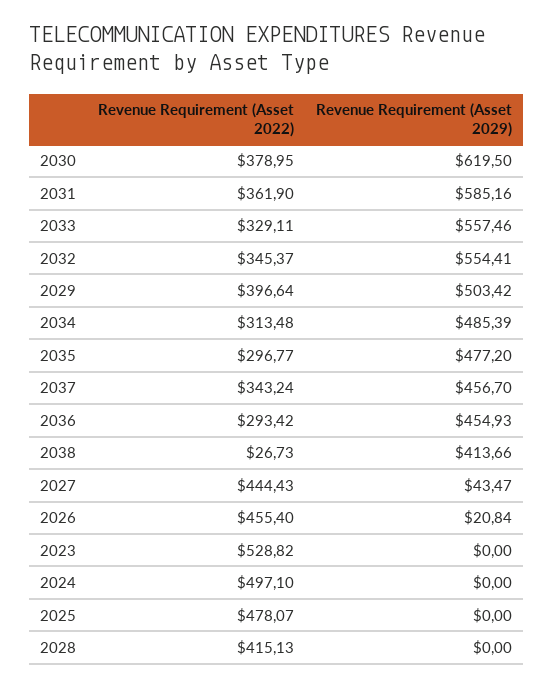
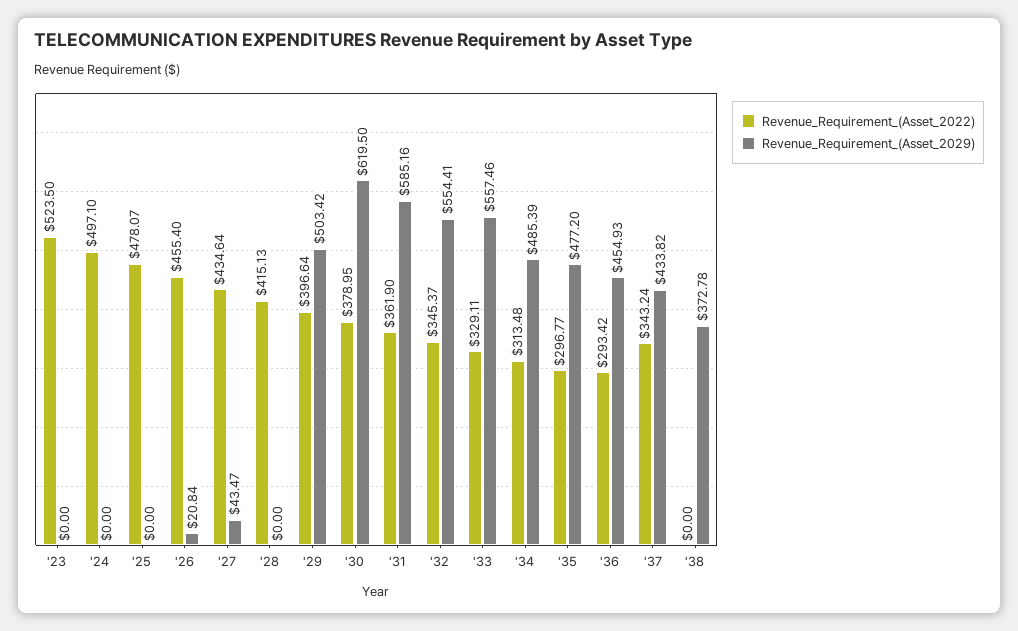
Revenue Requirement (Asset 2029), 2037: 456.7 -> 433.82
Revenue Requirement (Asset 2022), 2038: 26.73 -> 0
Revenue Requirement (Asset 2029), 2038: 413.66 -> 372.78
Revenue Requirement (Asset 2022), 2027: 444.43 -> 434.64
Revenue Requirement (Asset 2022), 2023: 528.82 -> 523.5

